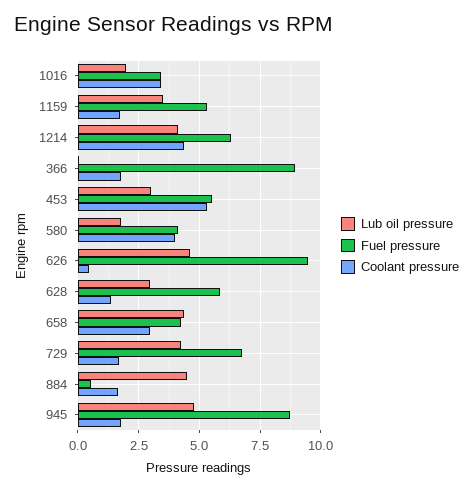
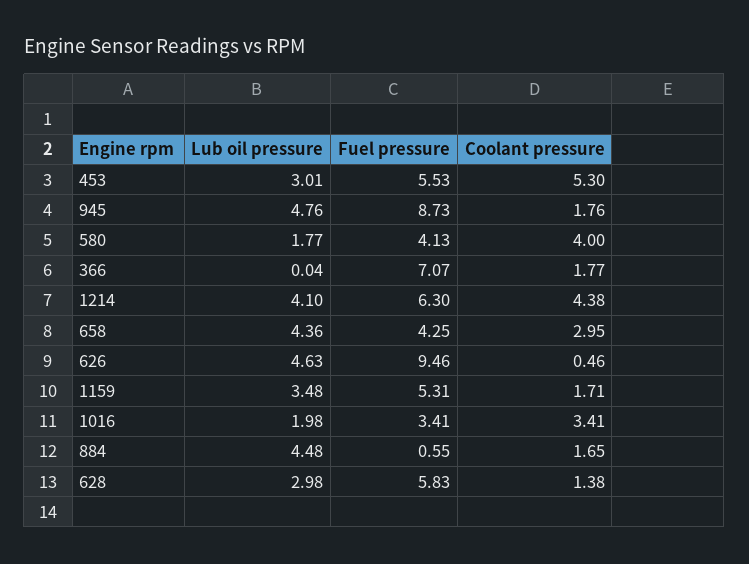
Fuel pressure, 366: 9 -> 7.07
Lub oil pressure, 729: 4.25 -> none
Fuel pressure, 729: 6.75 -> none
Coolant pressure, 729: 1.75 -> none

